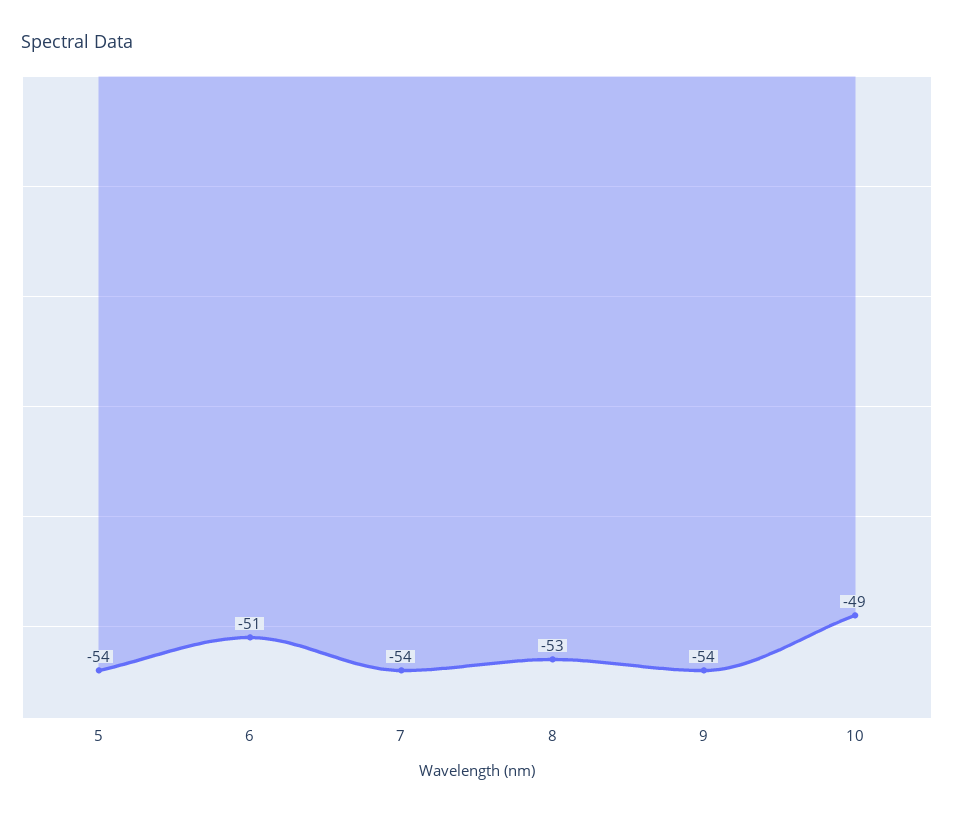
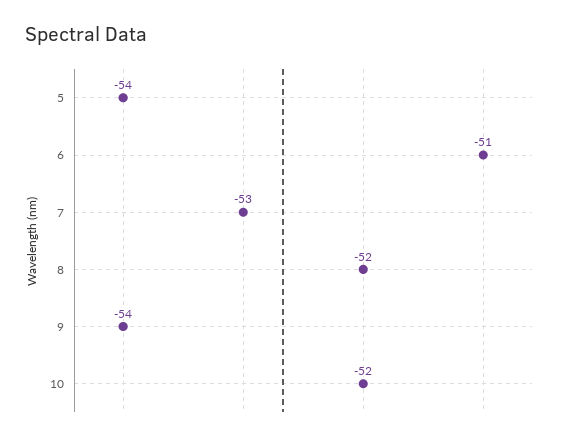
7: -54 -> -53
8: -53 -> -52
10: -49 -> -52

